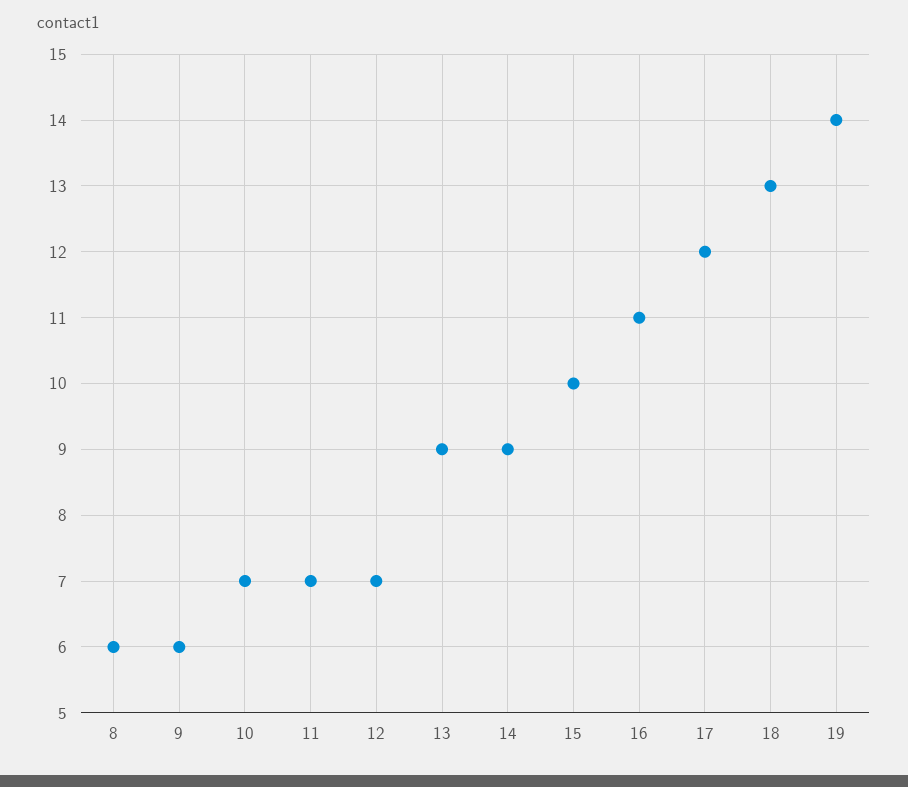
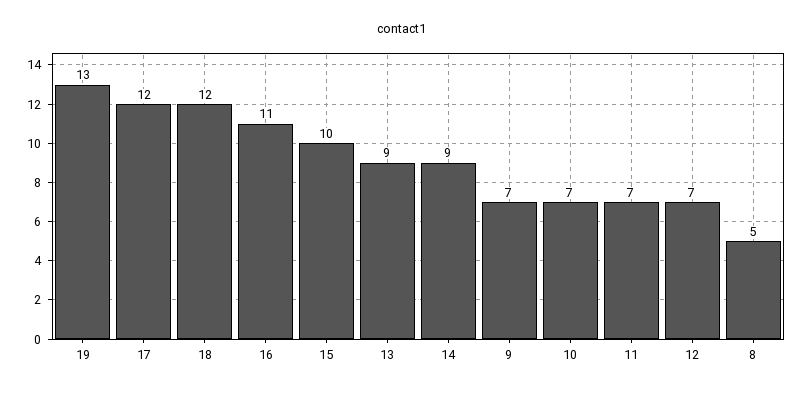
8: 6 -> 5
9: 6 -> 7
18: 13 -> 12
19: 14 -> 13

